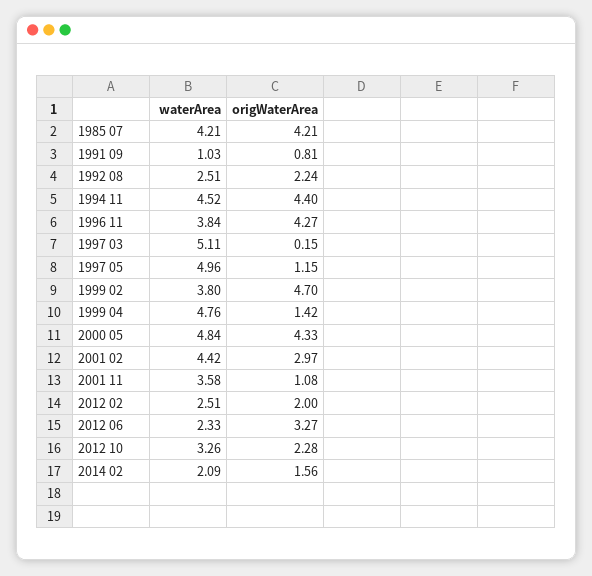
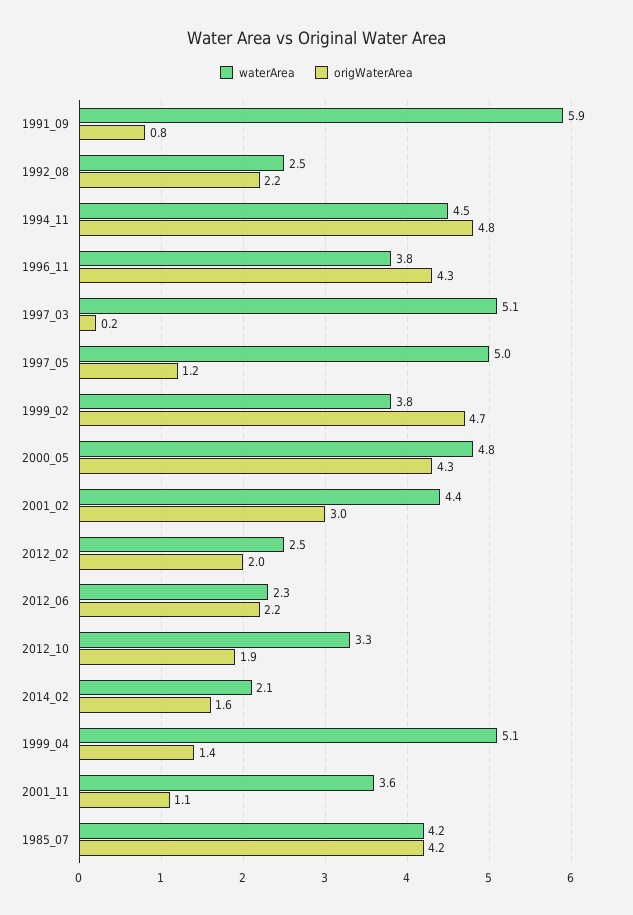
waterArea, 1991 09: 1.03 -> 5.9
origWaterArea, 1994 11: 4.4 -> 4.8
waterArea, 1999 04: 4.76 -> 5.1
origWaterArea, 2012 06: 3.27 -> 2.2
origWaterArea, 2012 10: 2.28 -> 1.9

